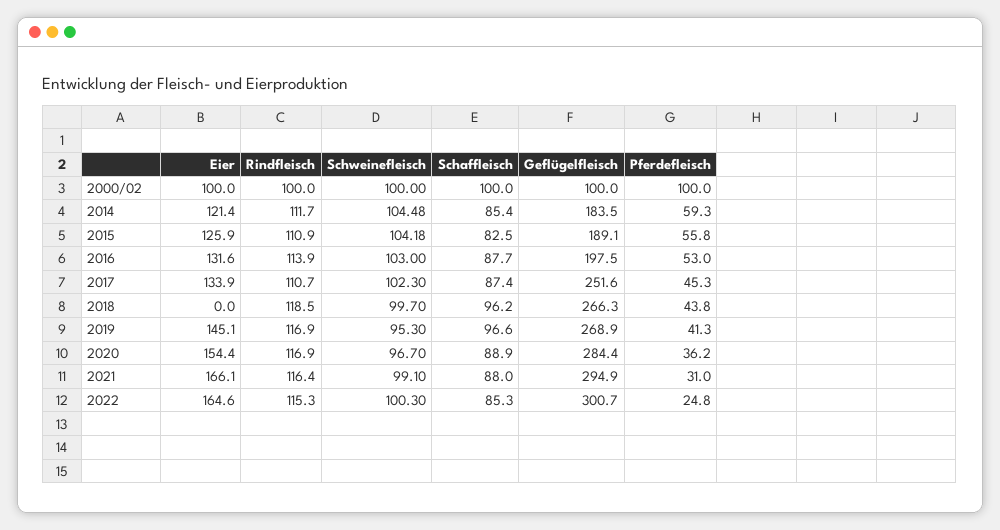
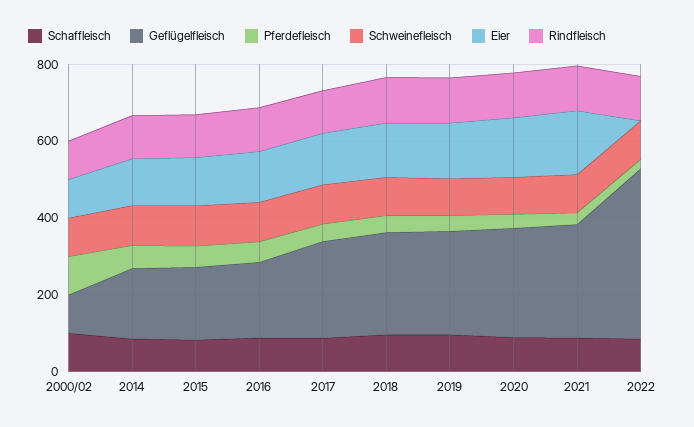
Eier, 2018: 0 -> 150
Eier, 2022: 164.6 -> 0
Geflügelfleisch, 2022: 300.7 -> 450

